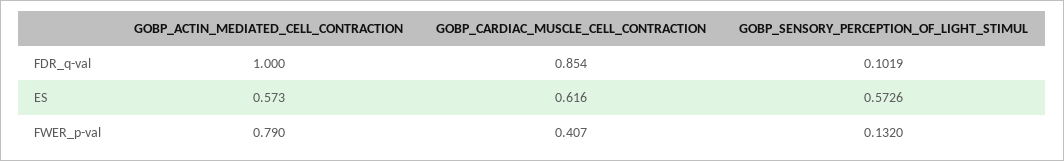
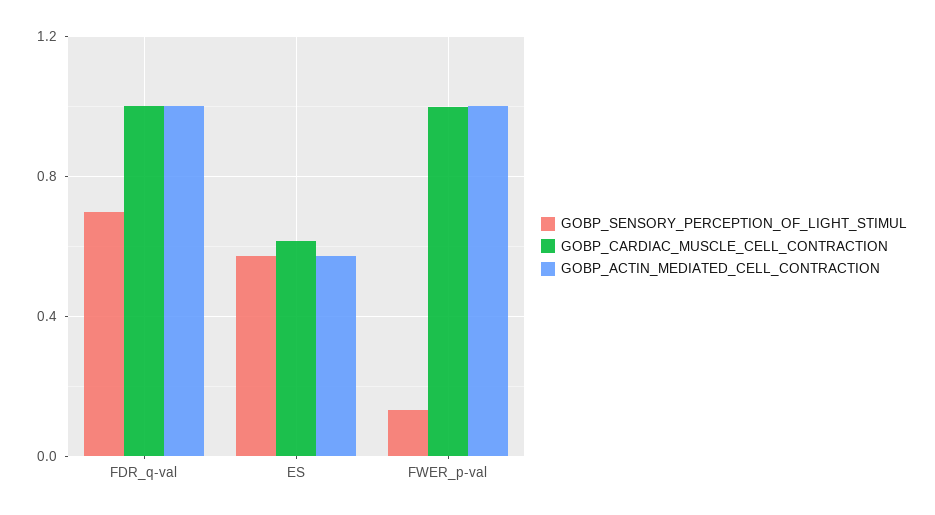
GOBP_CARDIAC_MUSCLE_CELL_CONTRACTION, FDR_q-val: 0.854 -> 1
GOBP_SENSORY_PERCEPTION_OF_LIGHT_STIMUL, FDR_q-val: 0.1019 -> 0.7
GOBP_ACTIN_MEDIATED_CELL_CONTRACTION, FWER_p-val: 0.79 -> 1
GOBP_CARDIAC_MUSCLE_CELL_CONTRACTION, FWER_p-val: 0.407 -> 1

